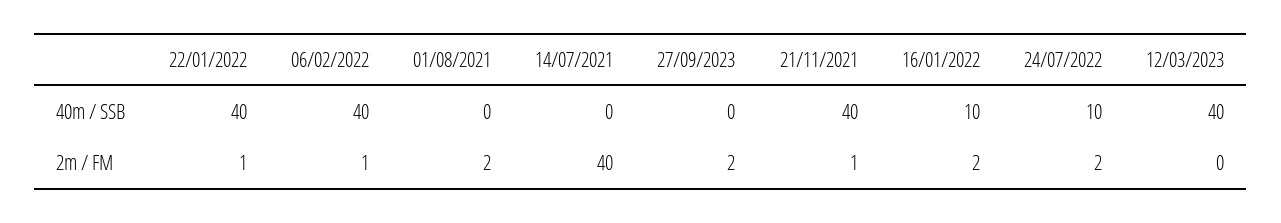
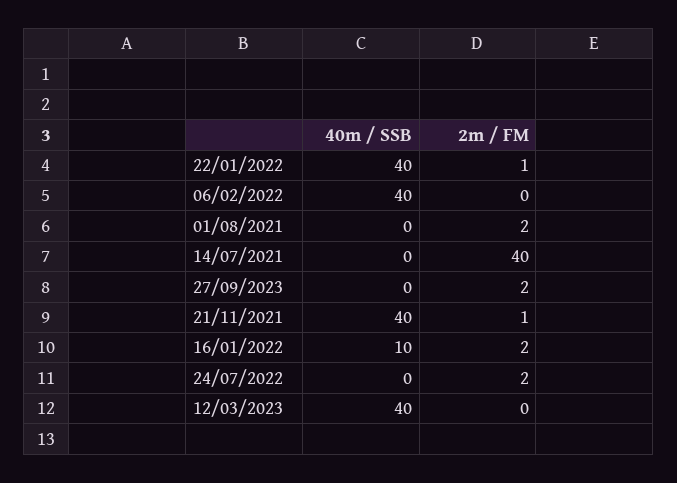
24/07/2022, 40m / SSB: 10 -> 0
06/02/2022, 2m / FM: 1 -> 0

